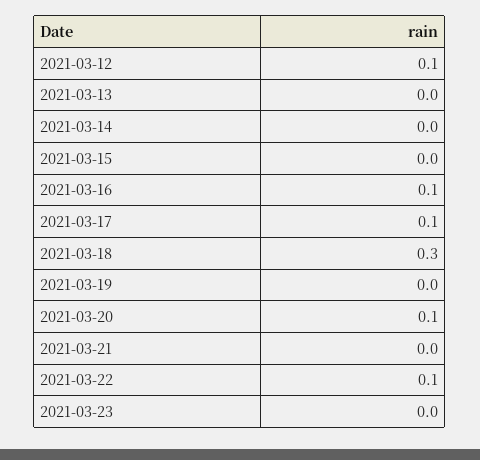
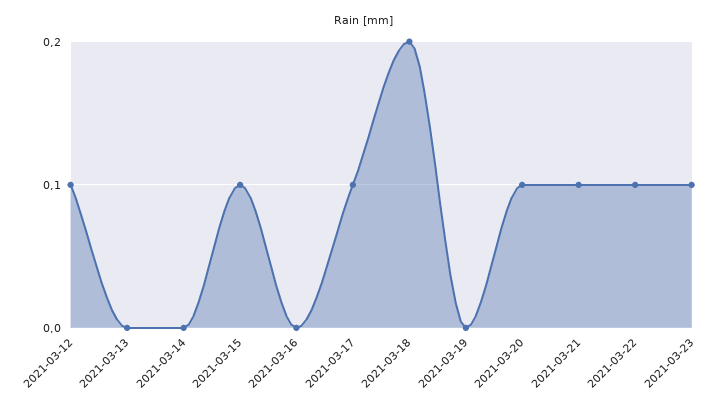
2021-03-15: 0 -> 0.1
2021-03-16: 0.1 -> 0
2021-03-18: 0.3 -> 0.2
2021-03-21: 0 -> 0.1
2021-03-23: 0 -> 0.1

